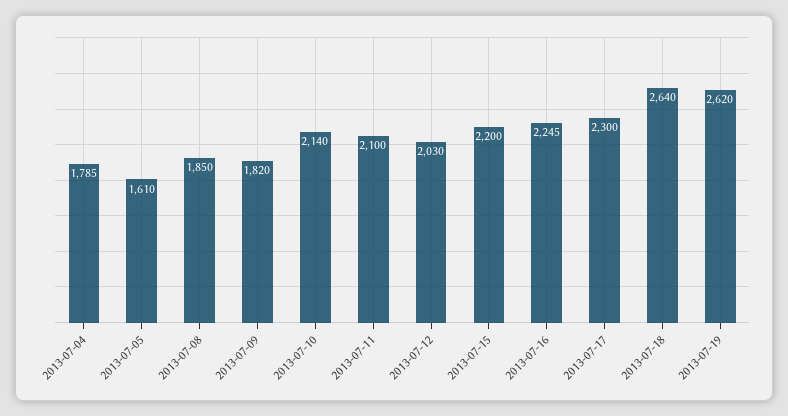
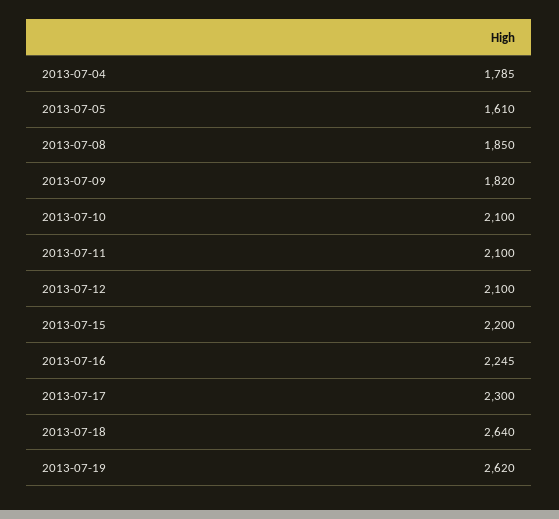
2013-07-10: 2140 -> 2100
2013-07-12: 2030 -> 2100

